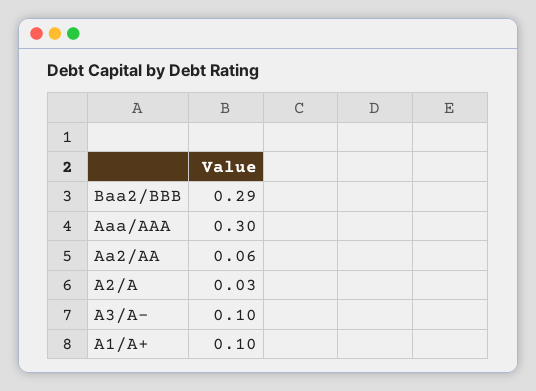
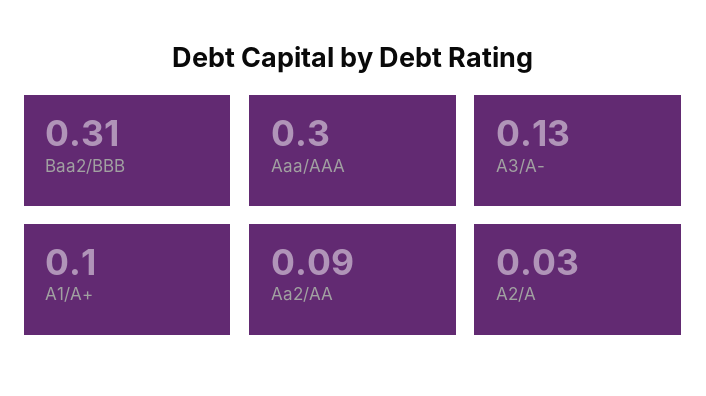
Baa2/BBB: 0.29 -> 0.31
Aa2/AA: 0.06 -> 0.09
A3/A-: 0.1 -> 0.13

